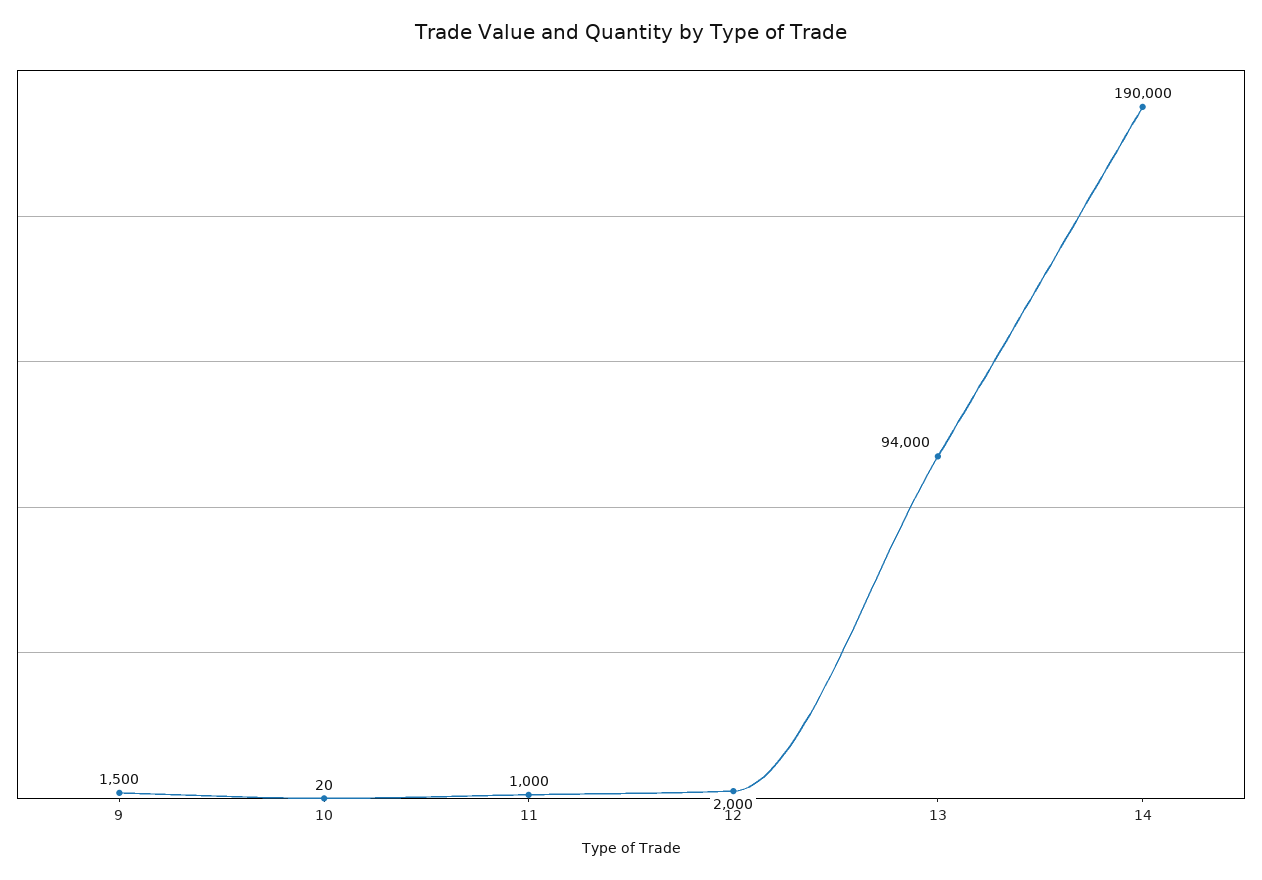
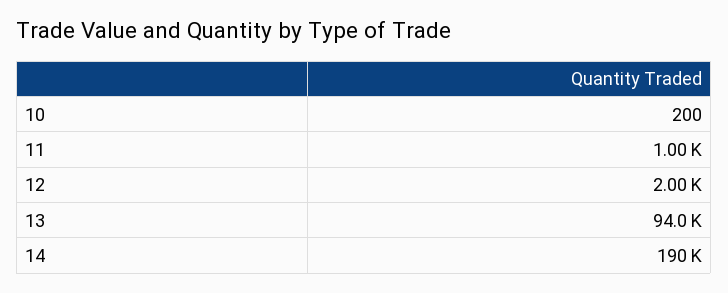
9: 1500 -> none
10: 20 -> 200

